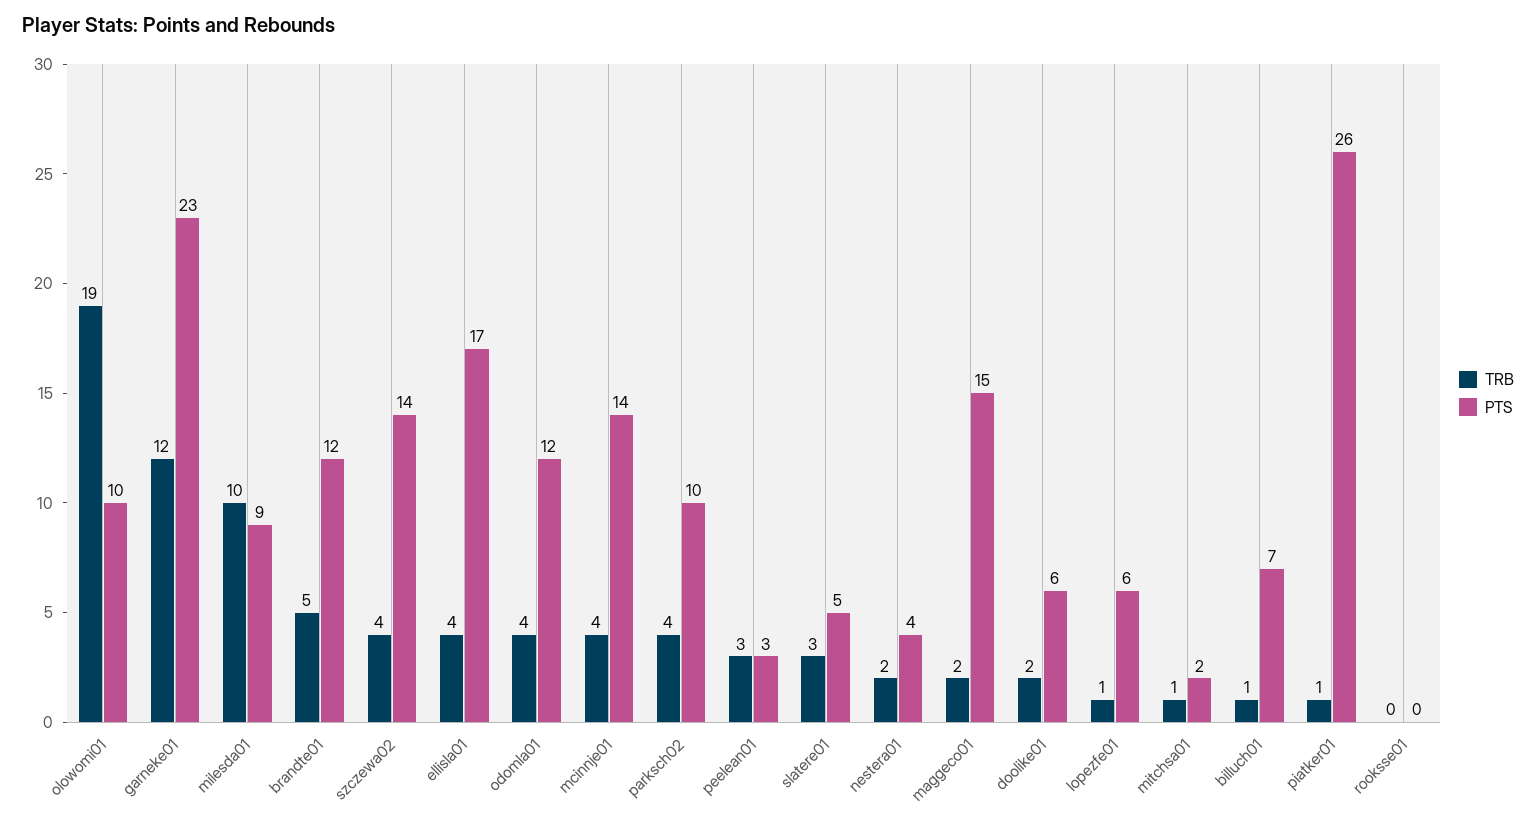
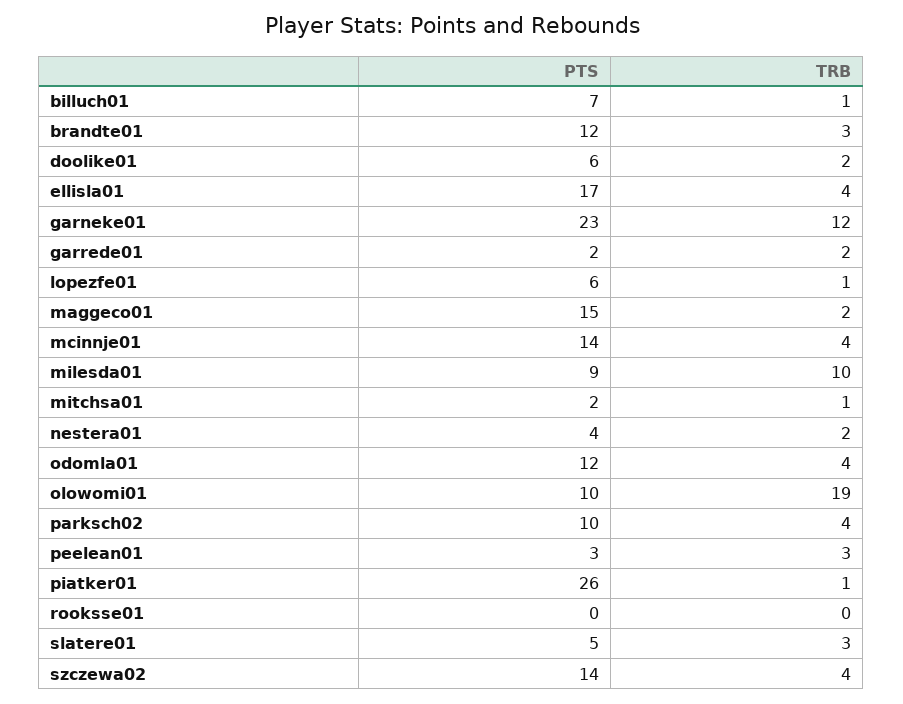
TRB, brandte01: 5 -> 3
PTS, garrede01: none -> 2
TRB, garrede01: none -> 2

